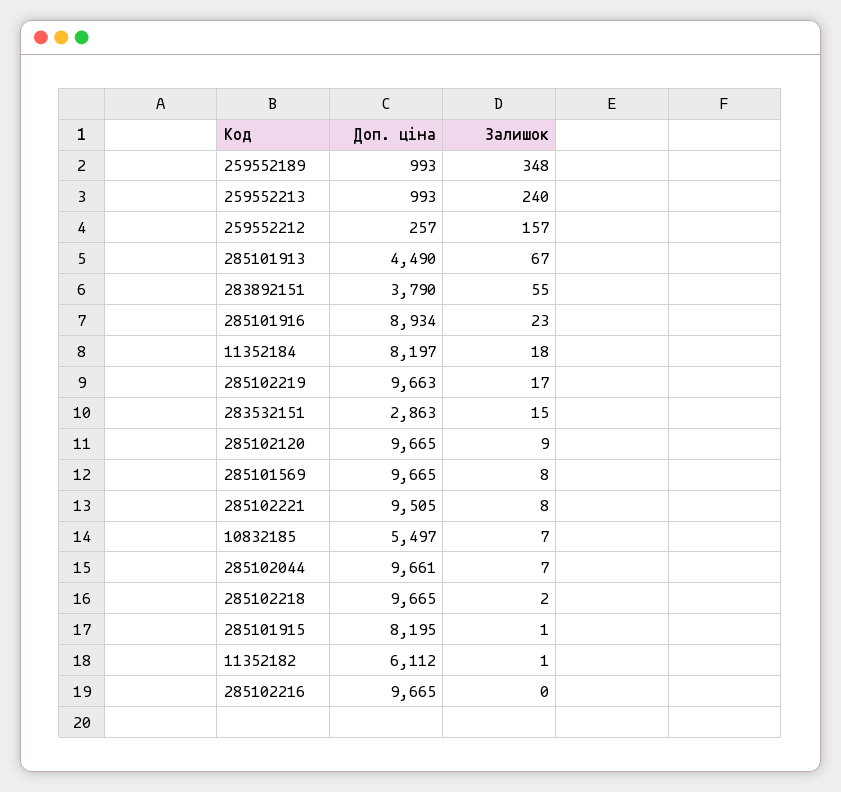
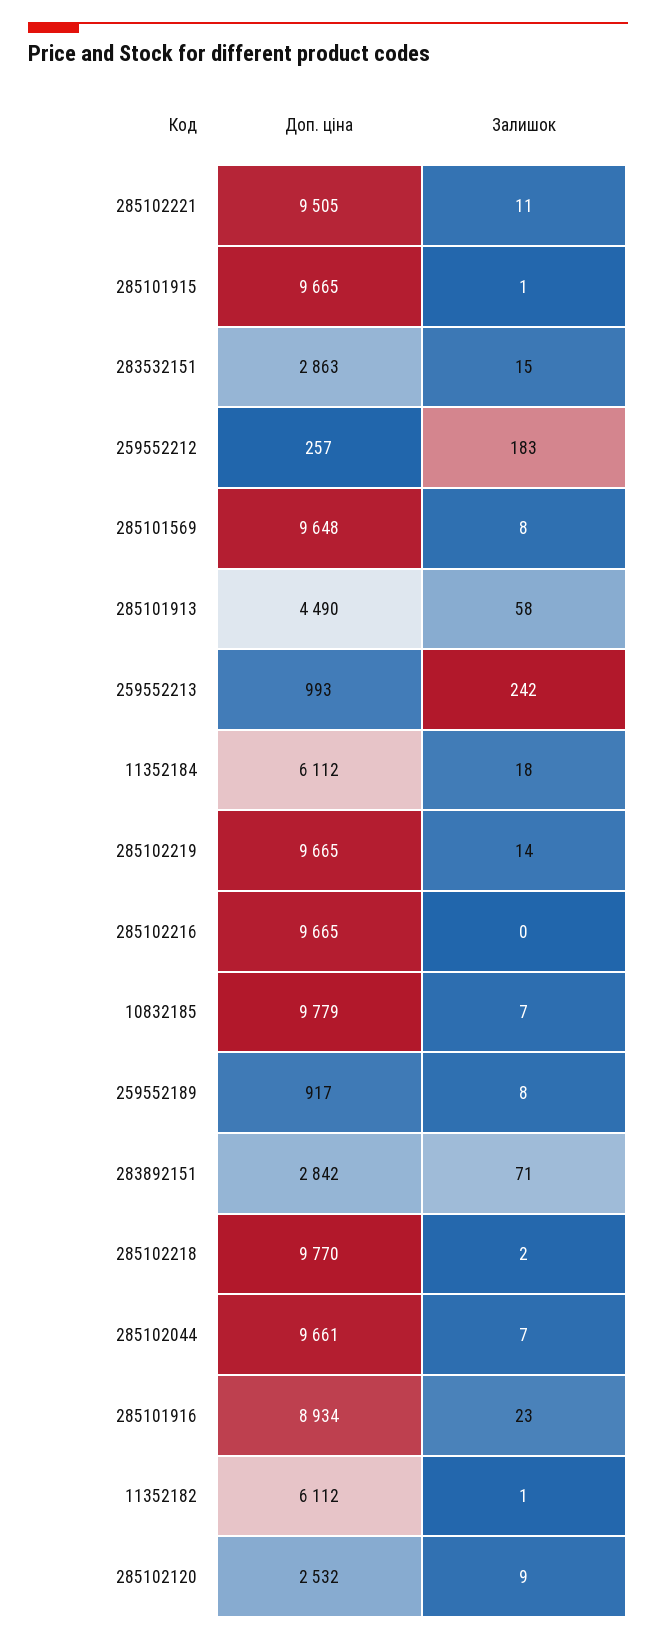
Доп. ціна, 259552189: 993 -> 917
Залишок, 259552189: 348 -> 8
Залишок, 259552213: 240 -> 242
Залишок, 259552212: 157 -> 183
Залишок, 285101913: 67 -> 58
Доп. ціна, 283892151: 3790 -> 2842
Залишок, 283892151: 55 -> 71
Доп. ціна, 11352184: 8197 -> 6112
Доп. ціна, 285102219: 9663 -> 9665
Залишок, 285102219: 17 -> 14
Доп. ціна, 285102120: 9665 -> 2532
Доп. ціна, 285101569: 9665 -> 9648
Залишок, 285102221: 8 -> 11
Доп. ціна, 10832185: 5497 -> 9779
Доп. ціна, 285102218: 9665 -> 9770
Доп. ціна, 285101915: 8195 -> 9665

